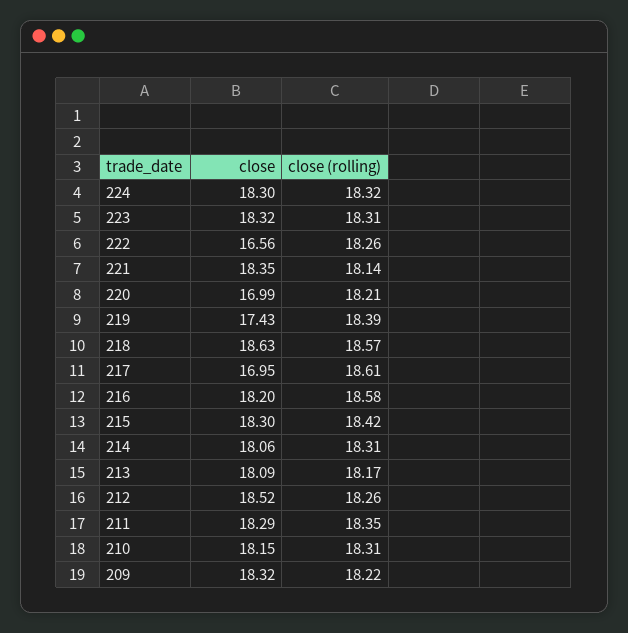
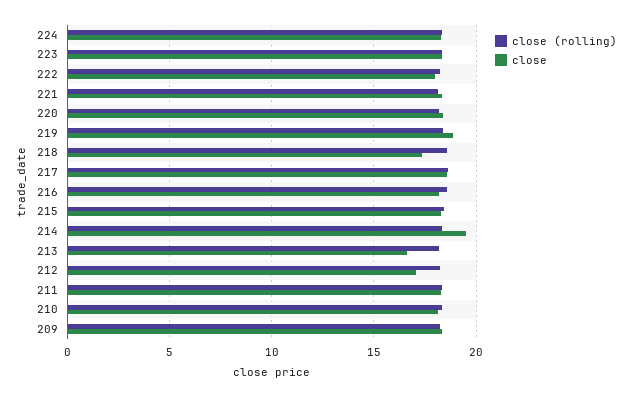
close, 222: 16.56 -> 18
close, 220: 16.99 -> 18.5
close, 219: 17.43 -> 19
close, 218: 18.63 -> 17.5
close, 217: 16.95 -> 18.5
close, 214: 18.06 -> 19.5
close, 213: 18.09 -> 16.5
close, 212: 18.52 -> 17

